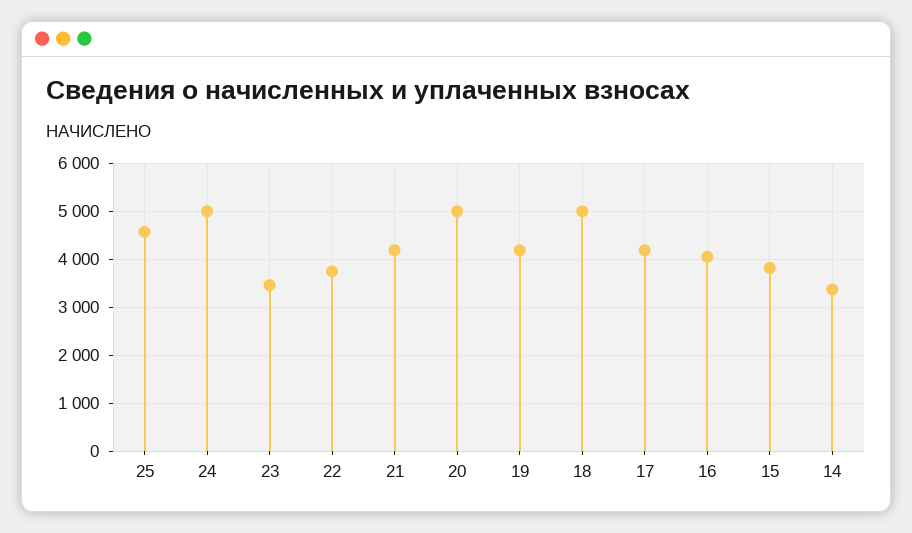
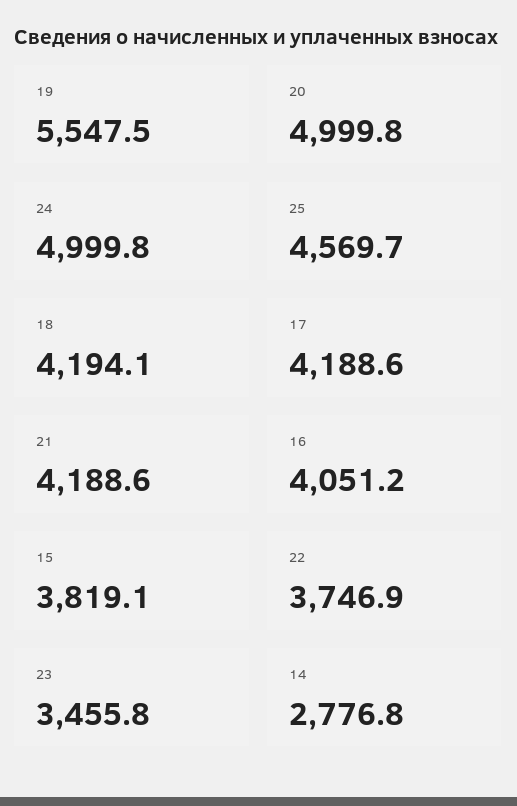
19: 4200 -> 5547.5
18: 5000 -> 4194.1
14: 3400 -> 2776.8

